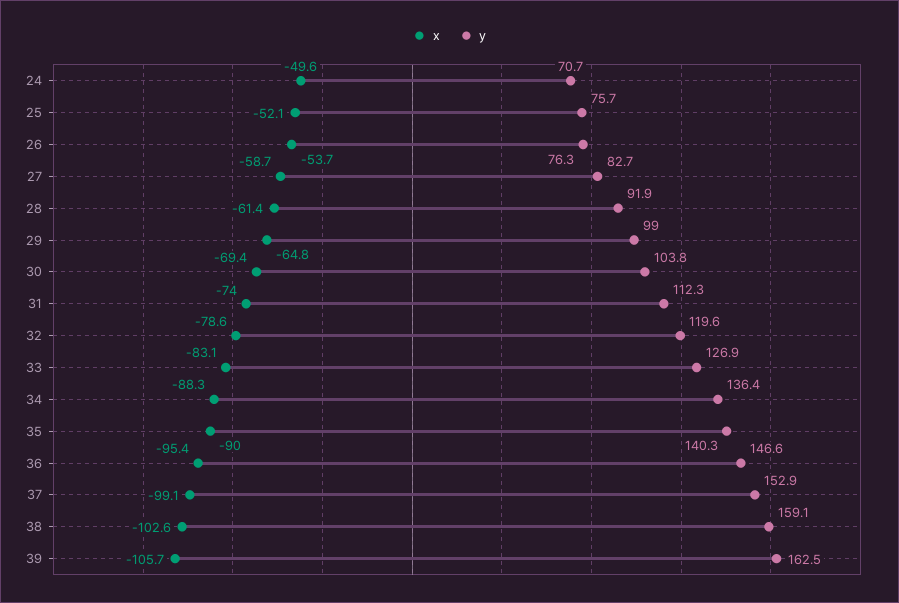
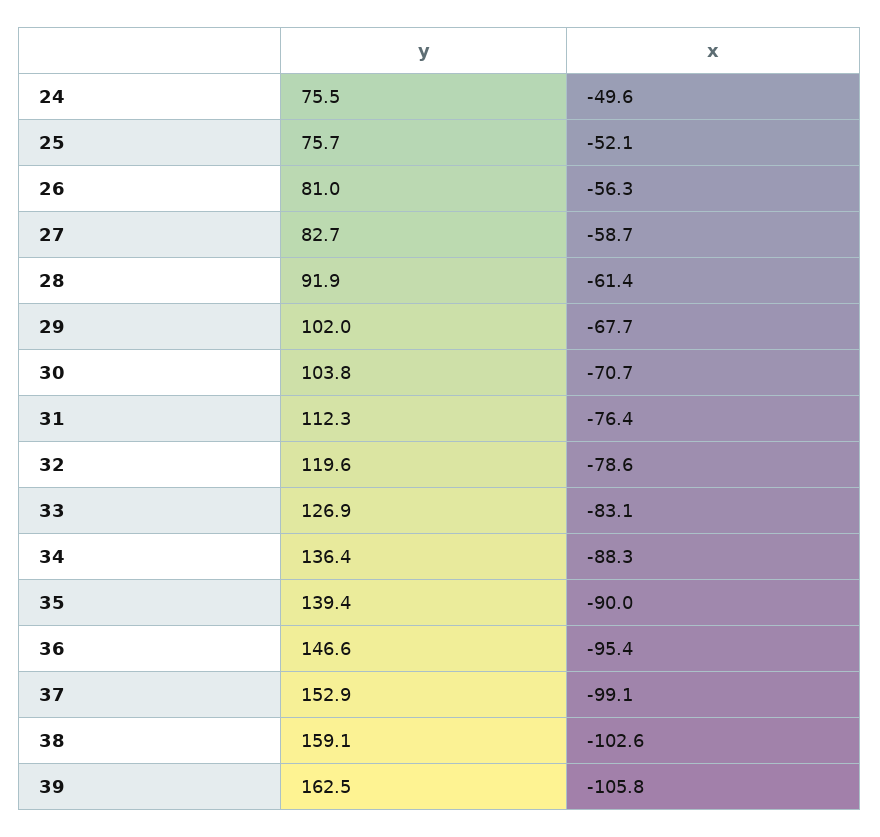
y, 24: 70.7 -> 75.5
x, 26: -53.7 -> -56.3
y, 26: 76.3 -> 81
x, 29: -64.8 -> -67.7
y, 29: 99 -> 102
x, 30: -69.4 -> -70.7
x, 31: -74 -> -76.4
y, 35: 140.3 -> 139.4
x, 39: -105.7 -> -105.8

